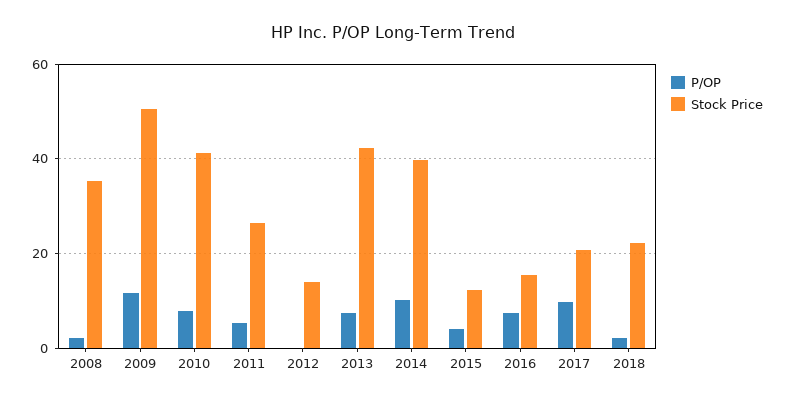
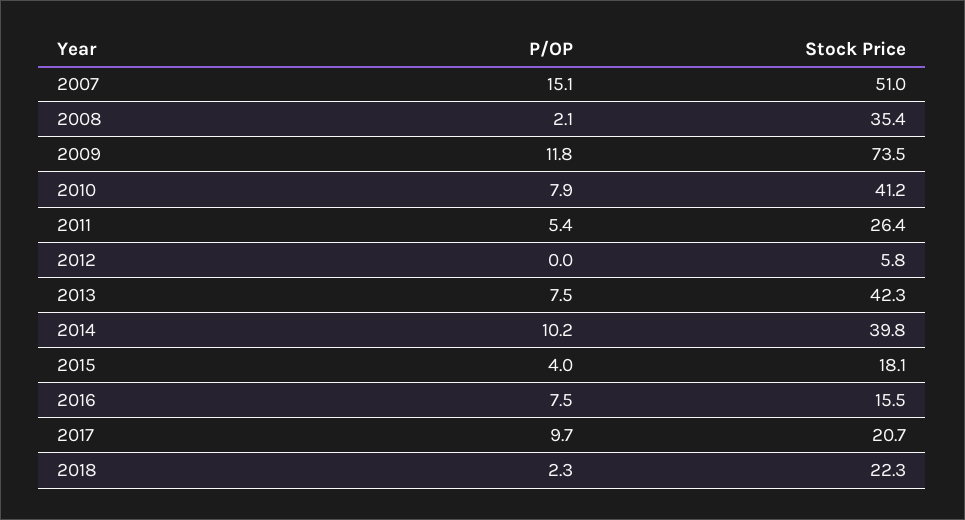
Stock Price, 2009: 50 -> 73.5
Stock Price, 2012: 14 -> 5.8
Stock Price, 2015: 12 -> 18.1
P/OP, 2007: none -> 15.1
Stock Price, 2007: none -> 51

